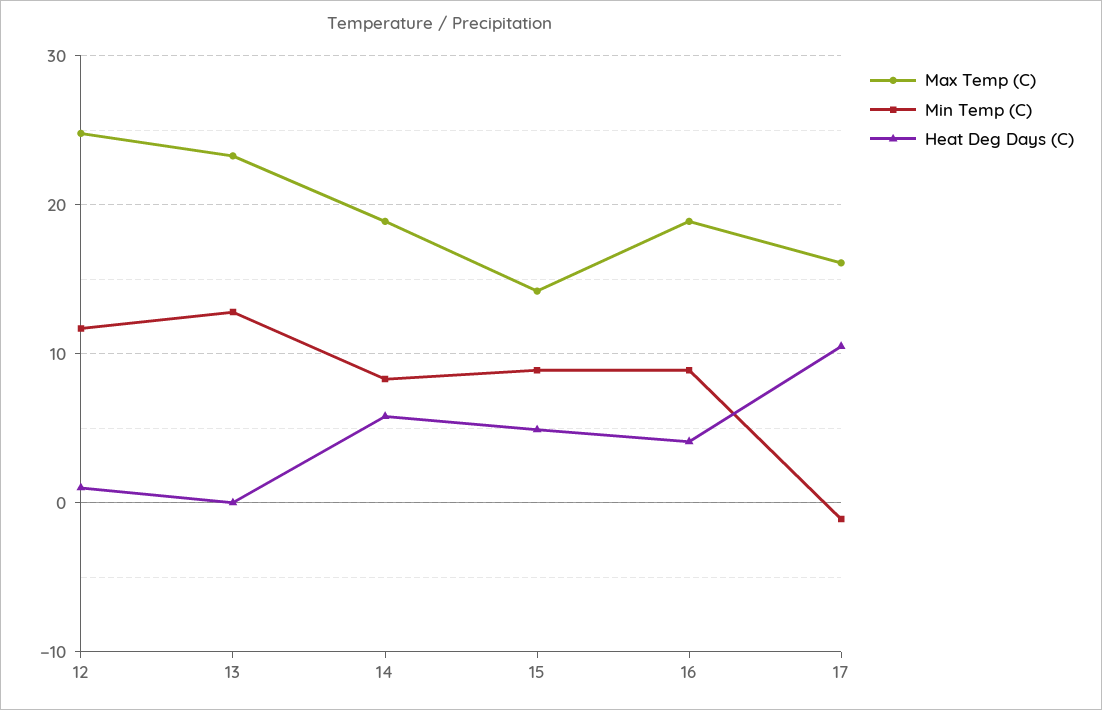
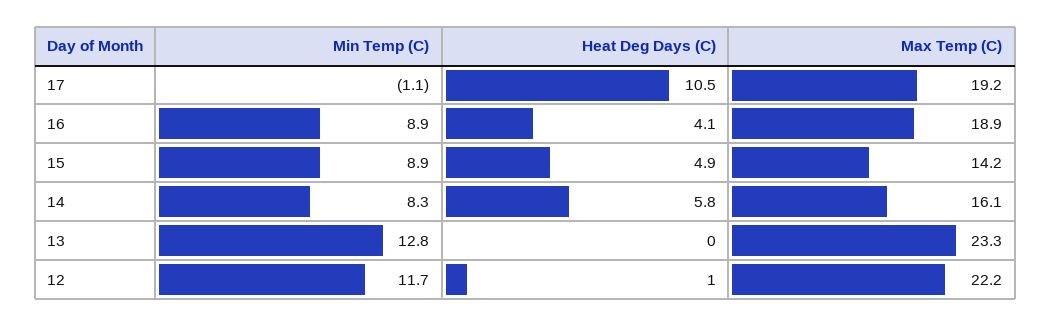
Max Temp (C), 12: 25 -> 22.2
Max Temp (C), 14: 19 -> 16.1
Max Temp (C), 17: 16 -> 19.2

